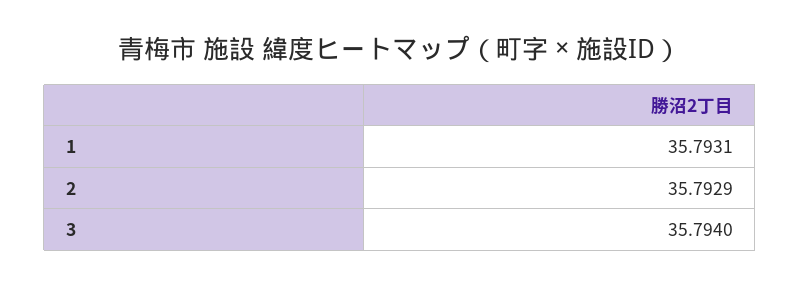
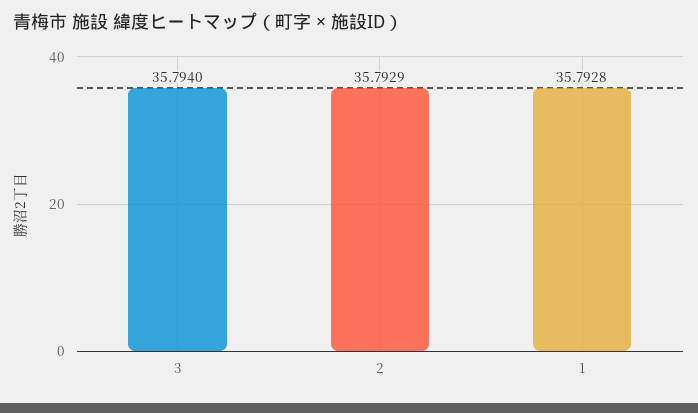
1: 35.7931 -> 35.7928

